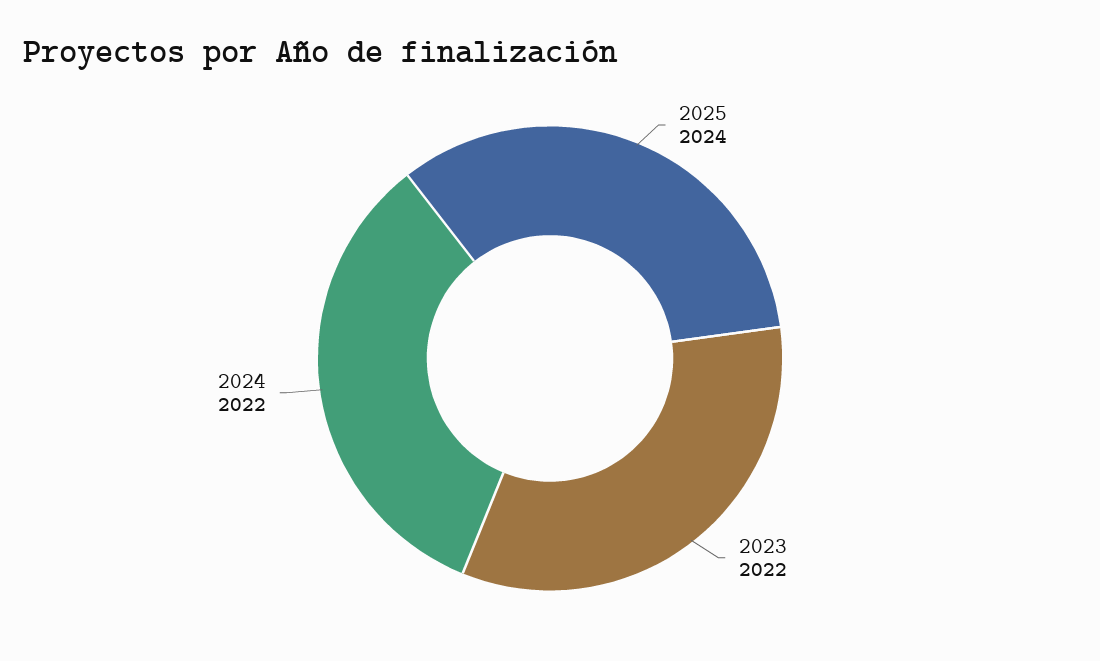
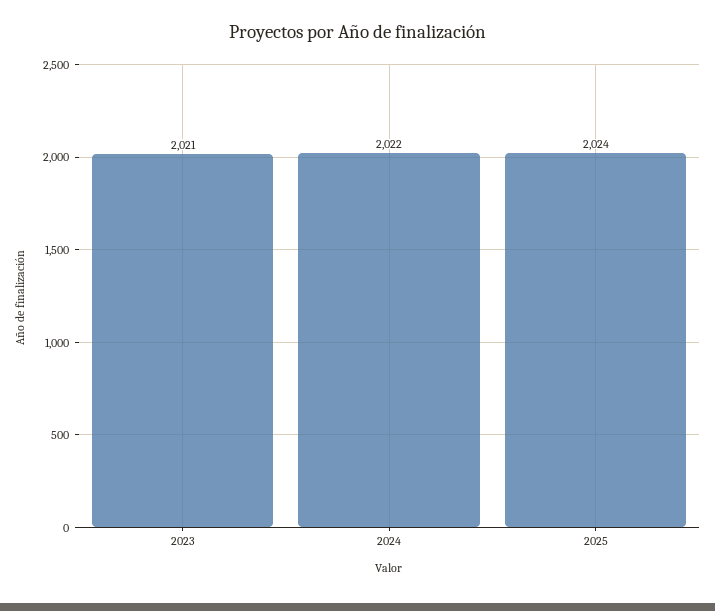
2023: 2022 -> 2021

